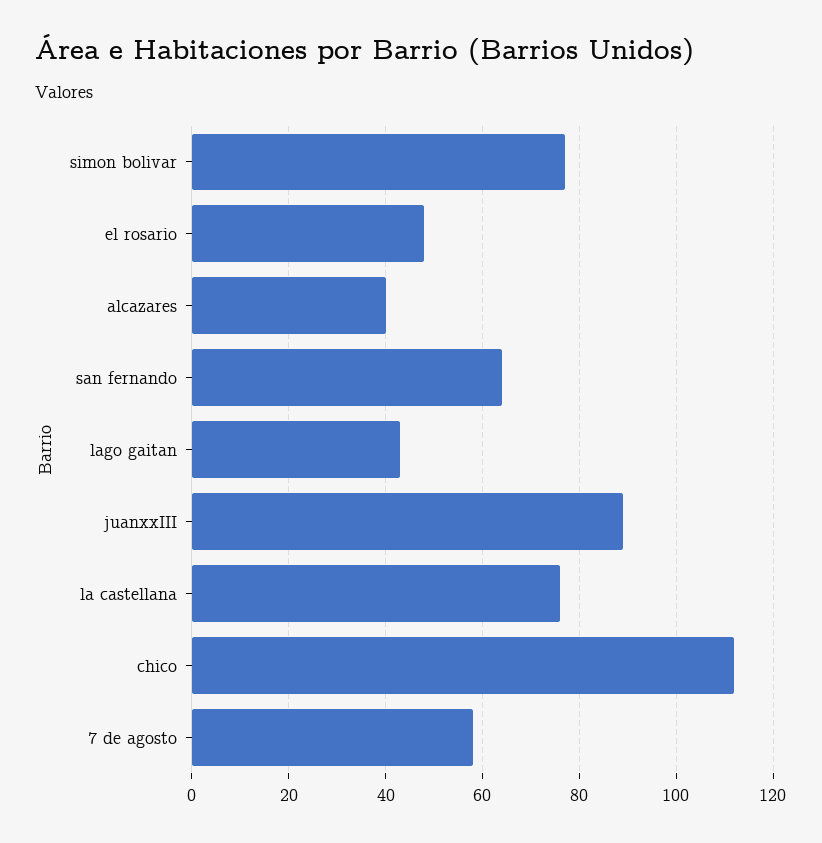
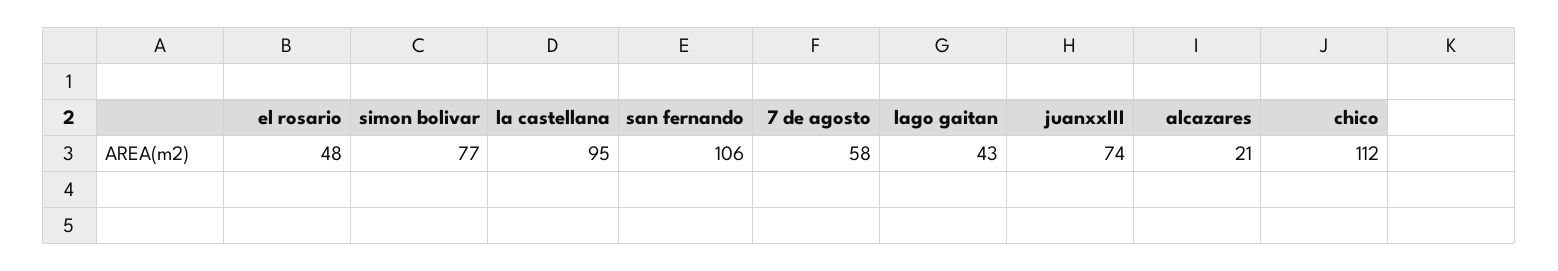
alcazares: 40 -> 21
san fernando: 65 -> 106
juanxxIII: 90 -> 74
la castellana: 75 -> 95

